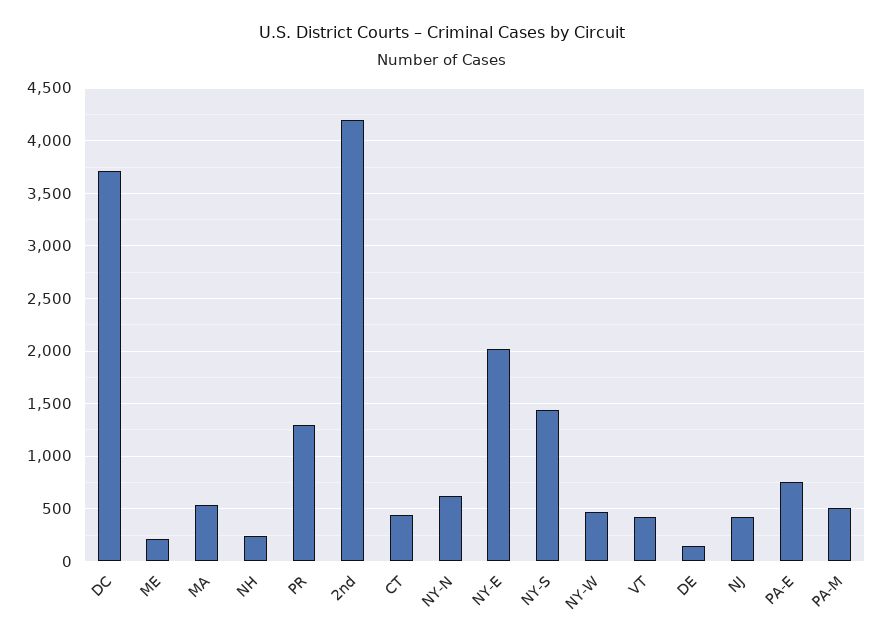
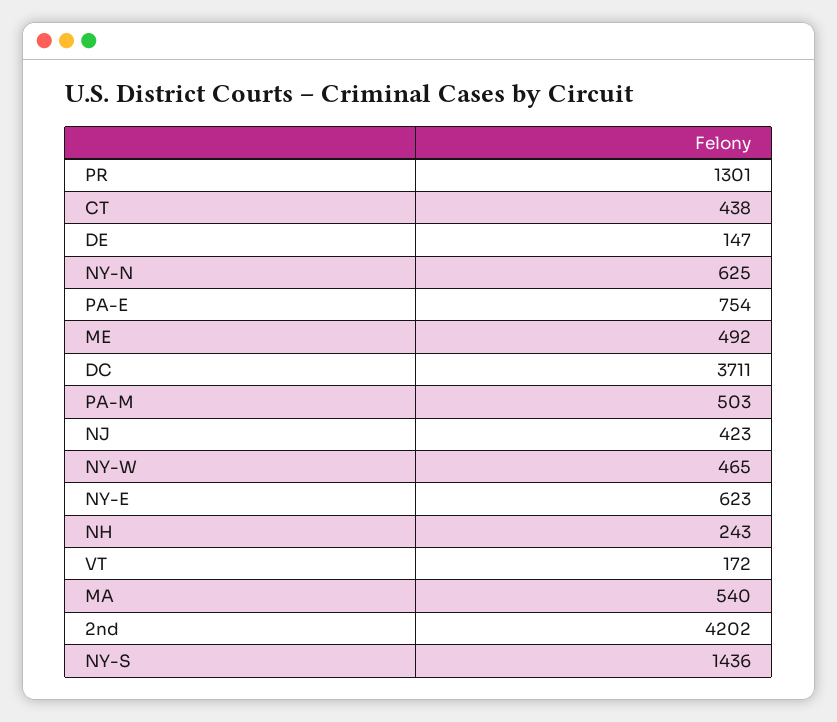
ME: 200 -> 492
NY-E: 2000 -> 623
VT: 400 -> 172

